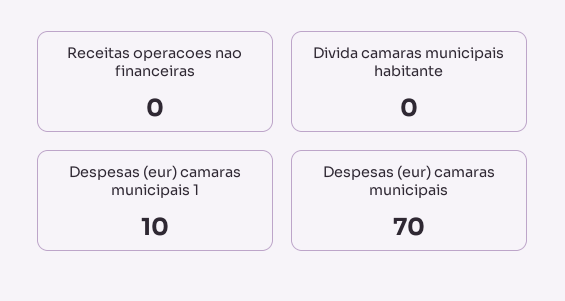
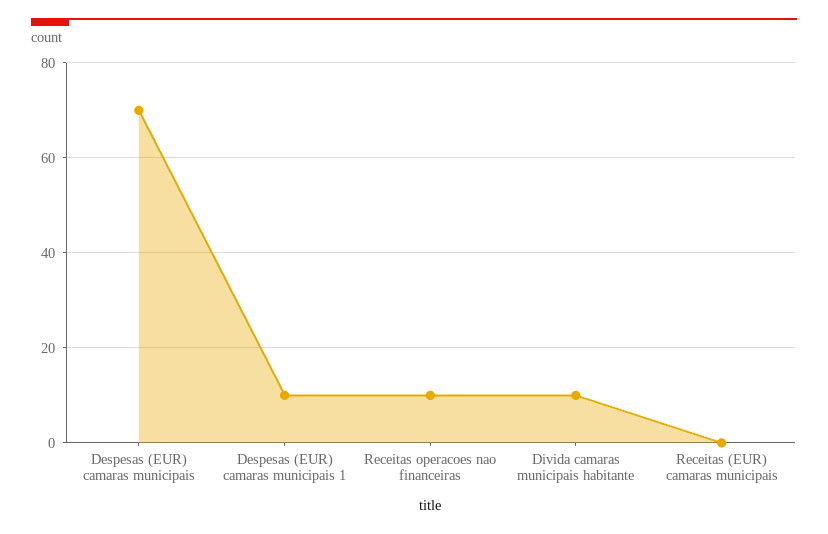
Receitas operacoes nao financeiras: 0 -> 10
Divida camaras municipais habitante: 0 -> 10
Receitas (EUR) camaras municipais: none -> 0

